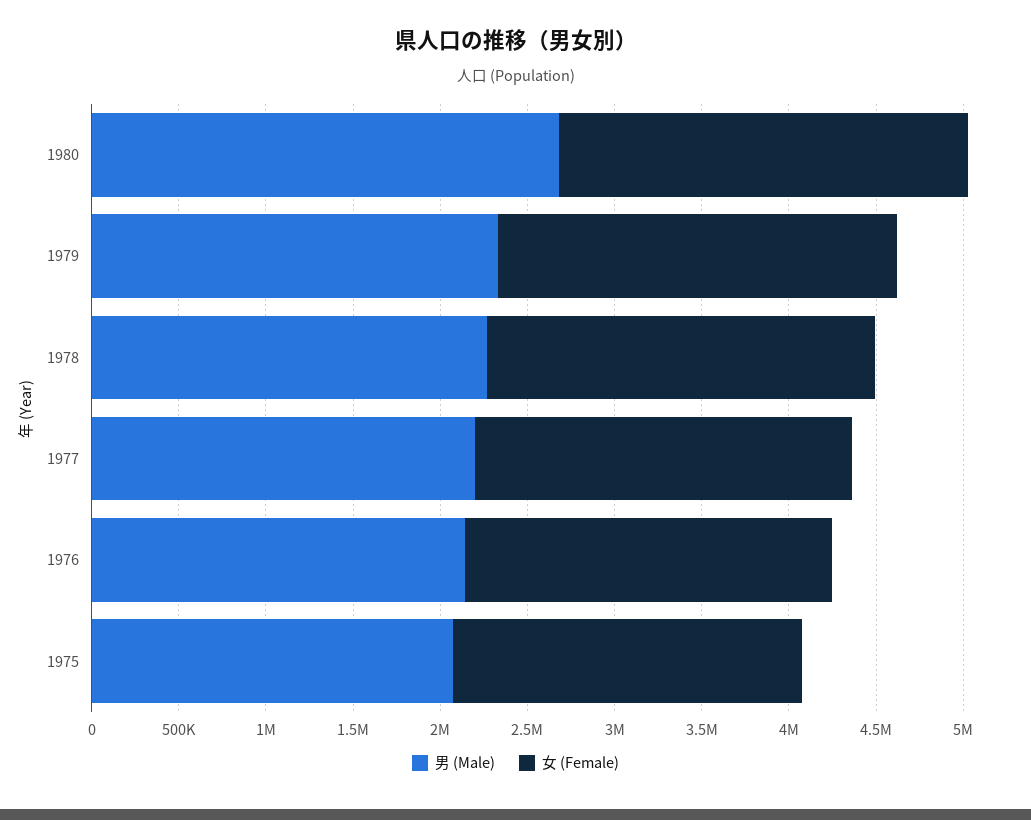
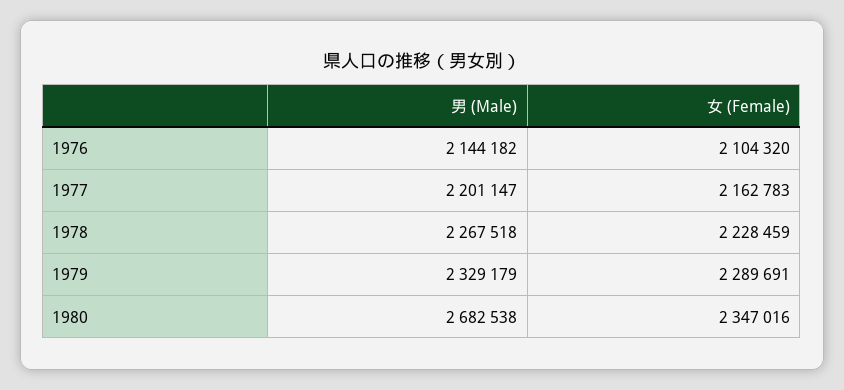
男 (Male), 1975: 2100000 -> none
女 (Female), 1975: 2000000 -> none

